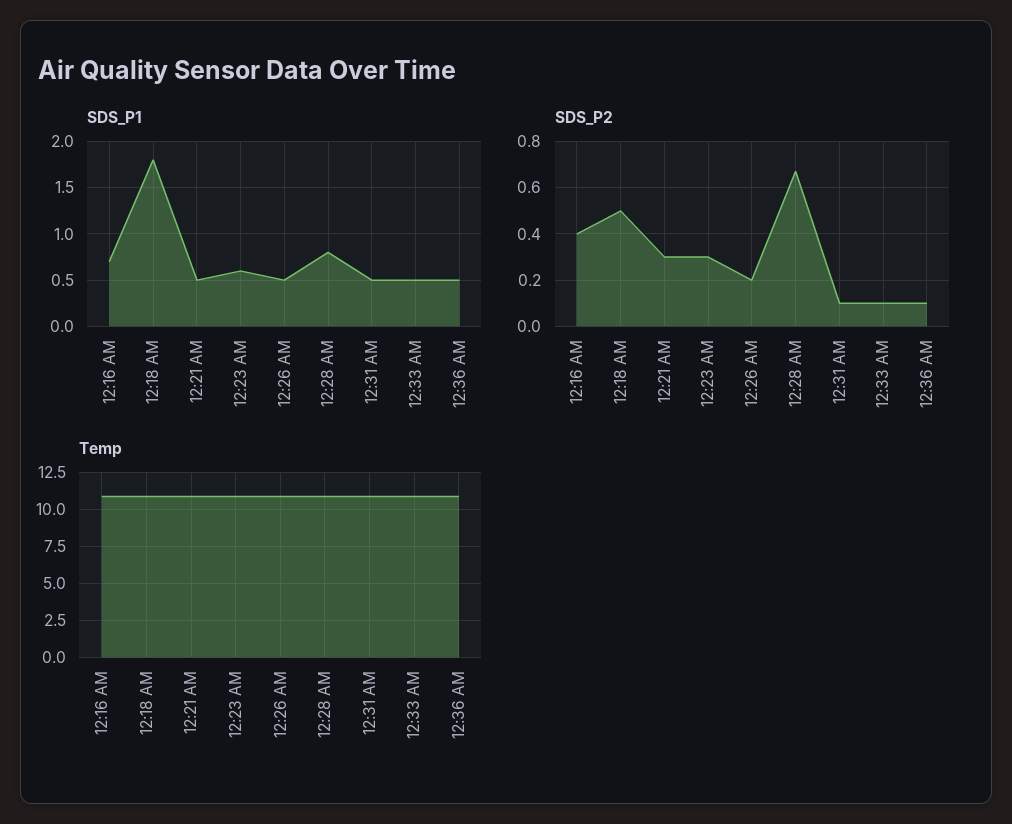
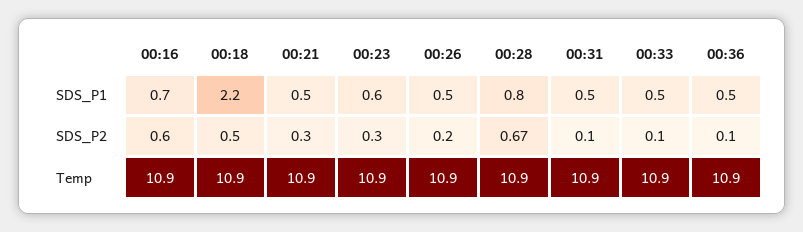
SDS_P1, 12:18 AM: 1.8 -> 2.2
SDS_P2, 12:16 AM: 0.4 -> 0.6

